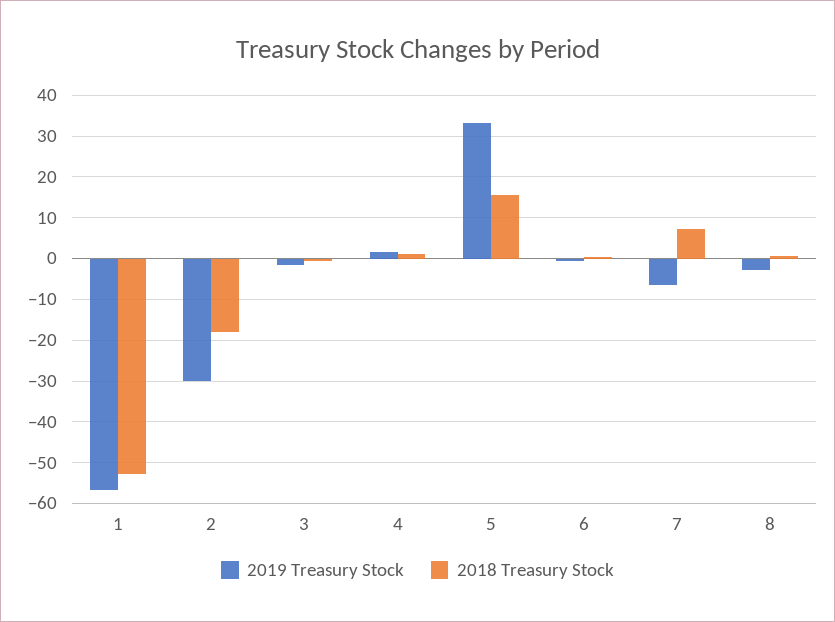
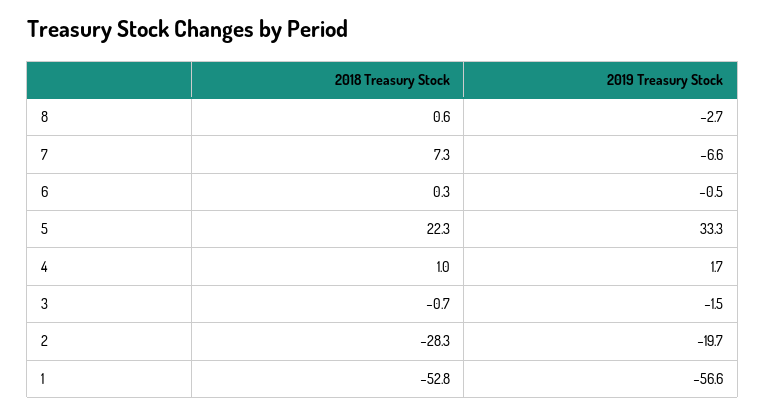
2019 Treasury Stock, 2: -30 -> -19.7
2018 Treasury Stock, 2: -18 -> -28.3
2018 Treasury Stock, 5: 16 -> 22.3

